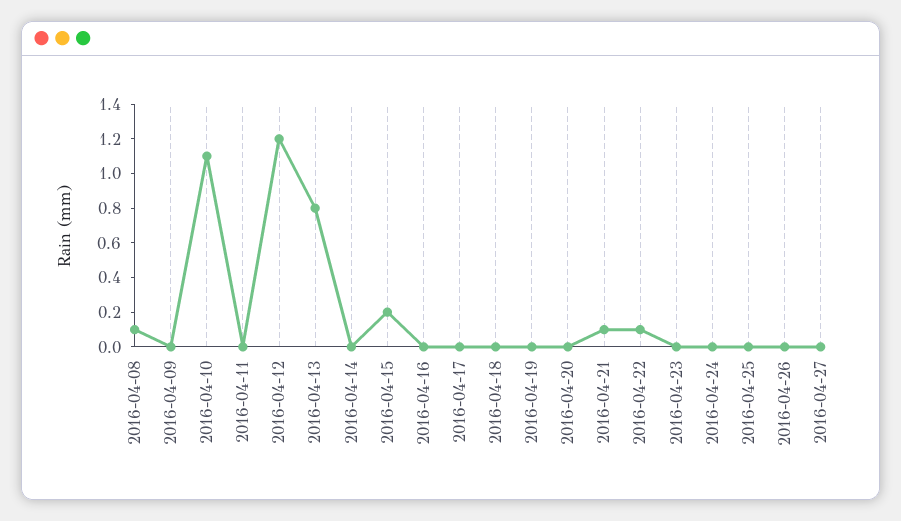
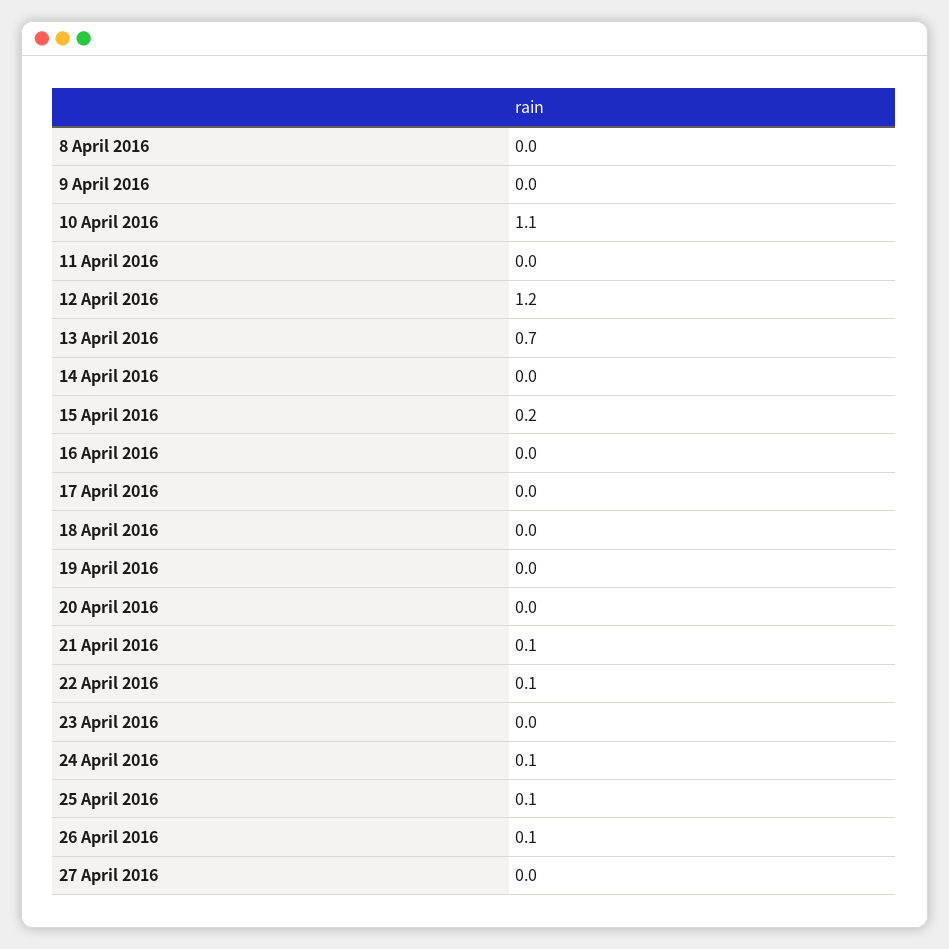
2016-04-08: 0.1 -> 0
2016-04-13: 0.8 -> 0.7
2016-04-24: 0 -> 0.1
2016-04-25: 0 -> 0.1
2016-04-26: 0 -> 0.1

